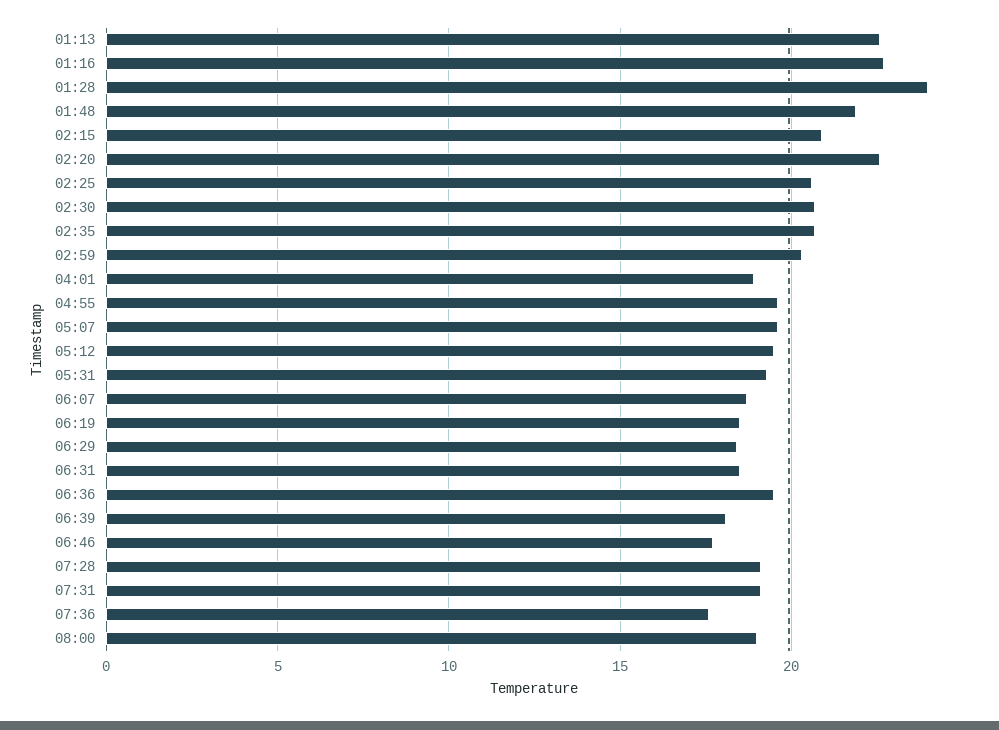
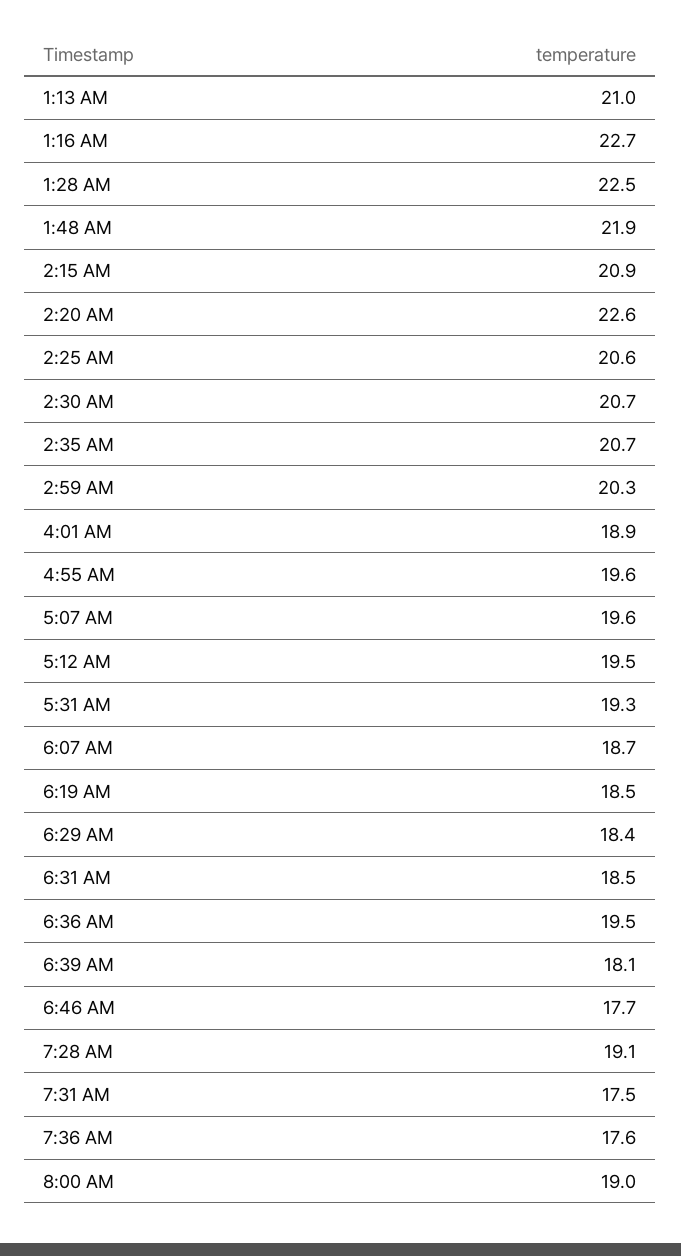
01:13: 22.5 -> 21
01:28: 24 -> 22.5
07:31: 19 -> 17.5

